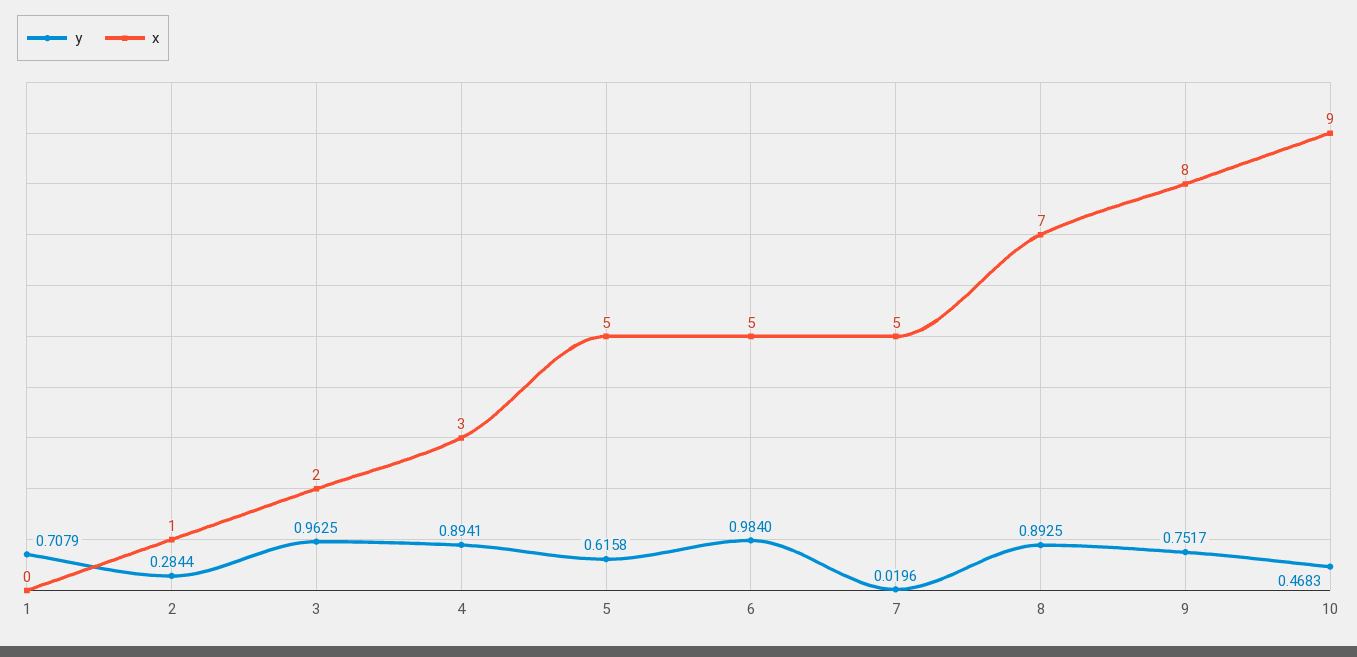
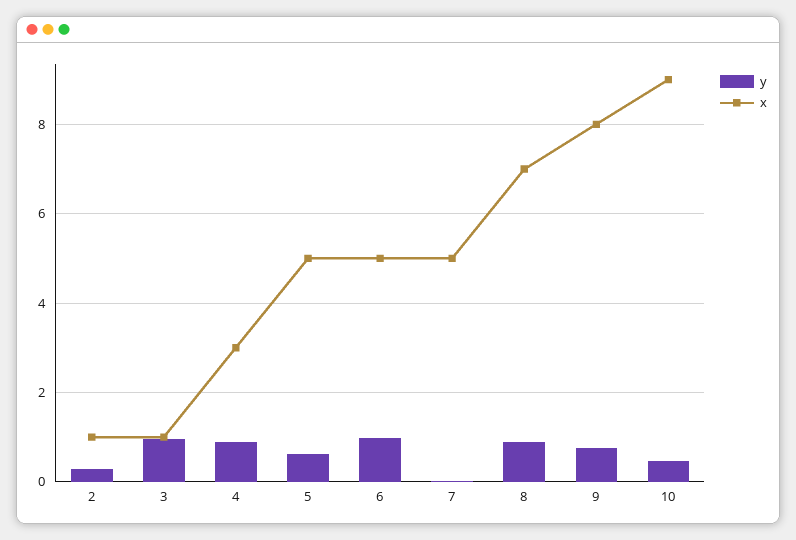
y, 1: 0.7079 -> none
x, 1: 0 -> none
x, 3: 2 -> 1

